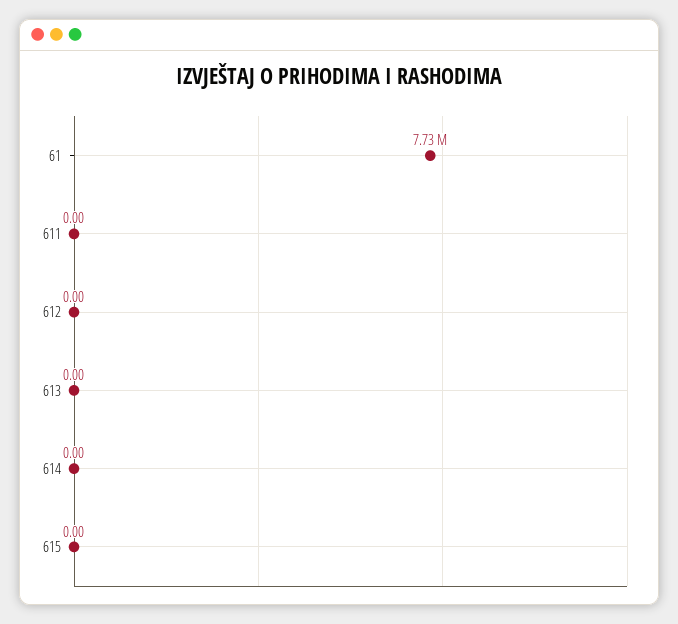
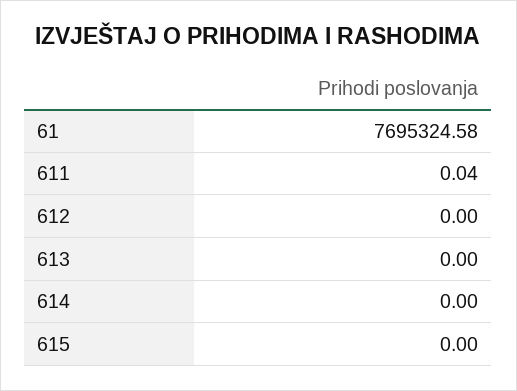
61: 7730000 -> 7695324.58
611: 0 -> 0.04

